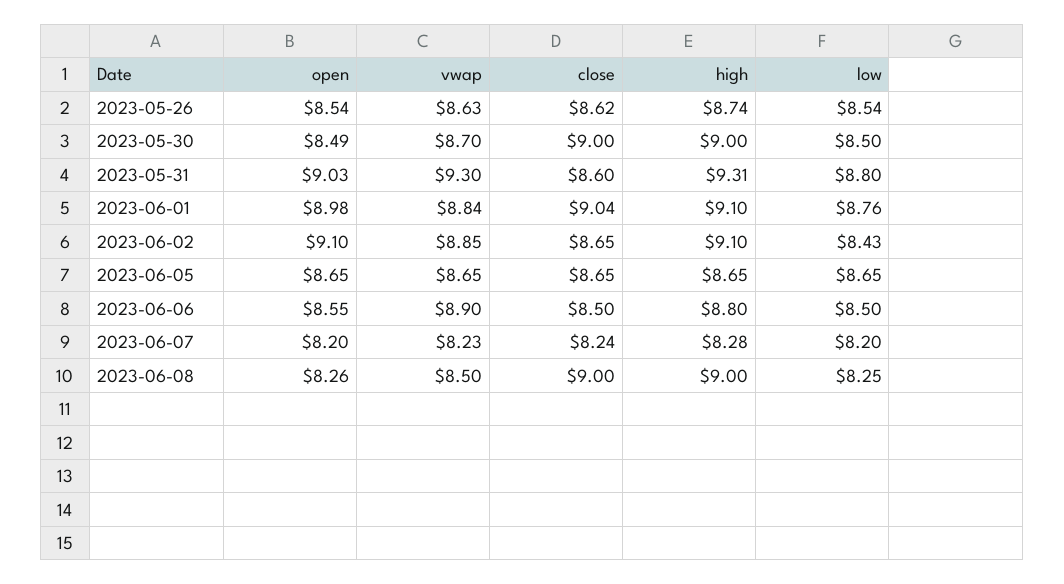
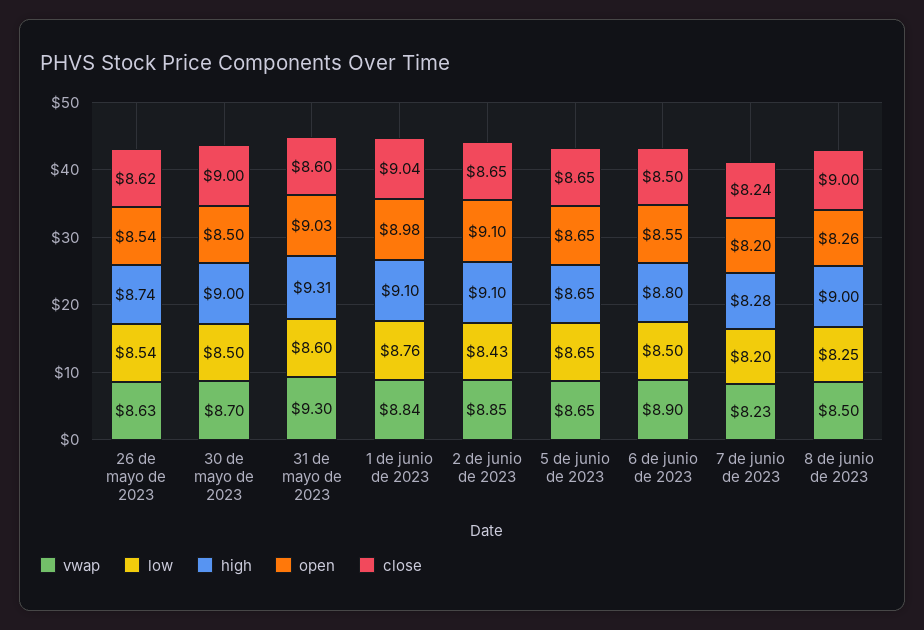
open, 2023-05-30: 8.49 -> 8.5
low, 2023-05-31: 8.8 -> 8.6

